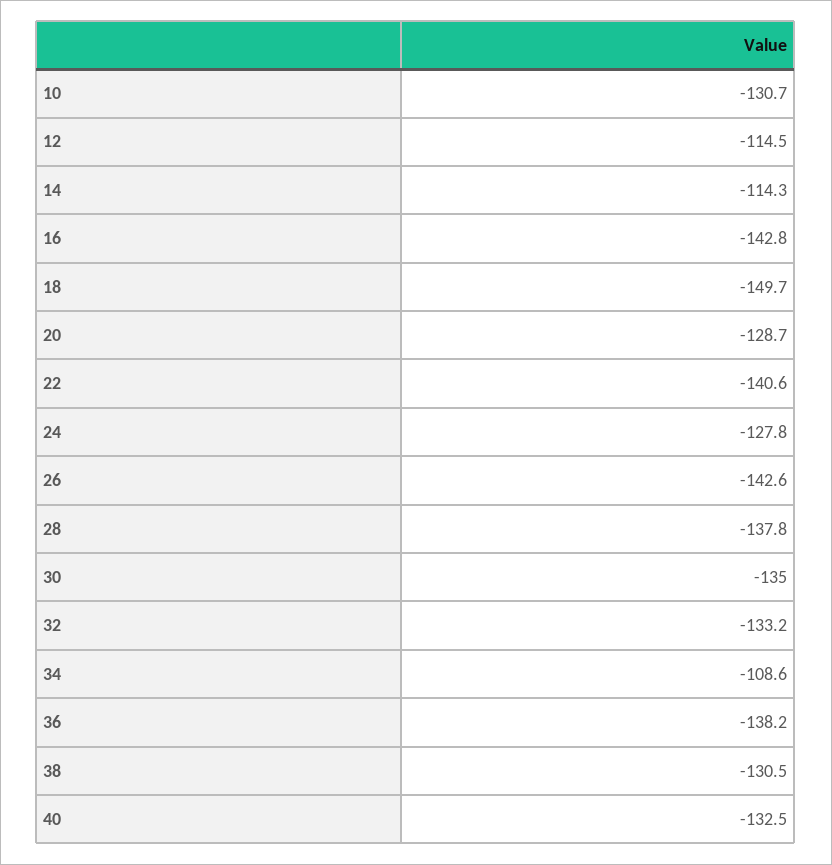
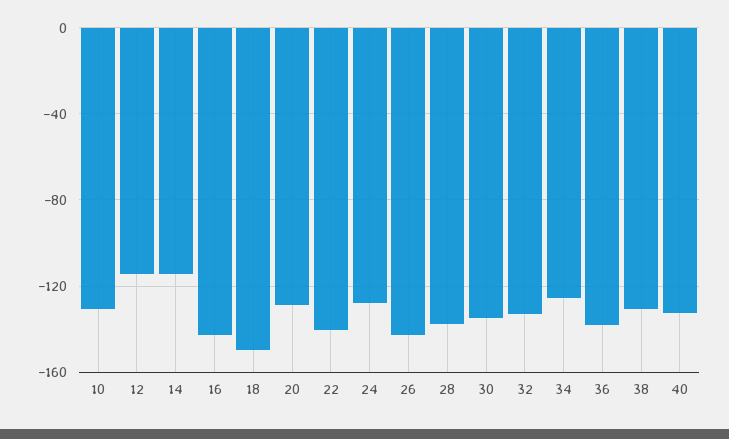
34: -108.6 -> -125

